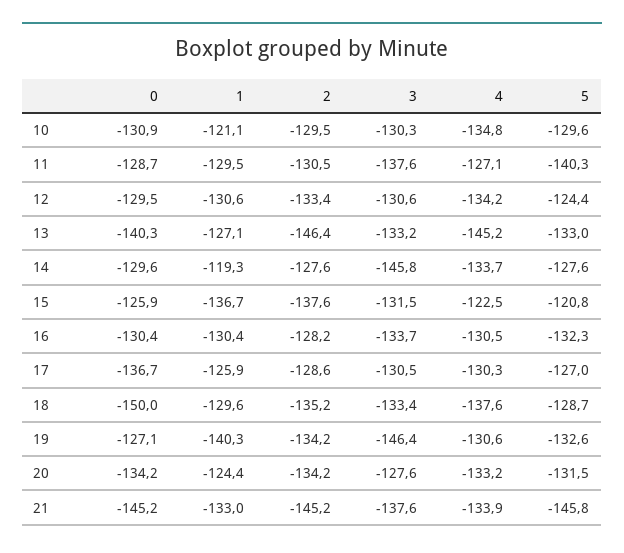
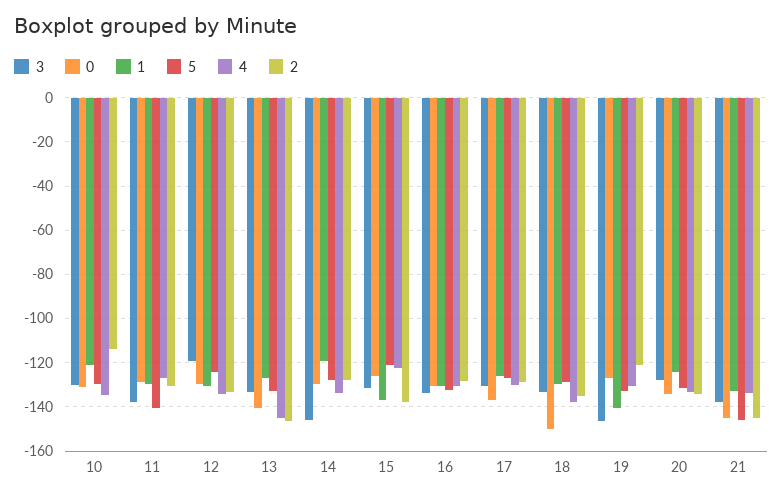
2, 10: -129.5 -> -115
3, 12: -130.6 -> -120
2, 19: -134.2 -> -120

